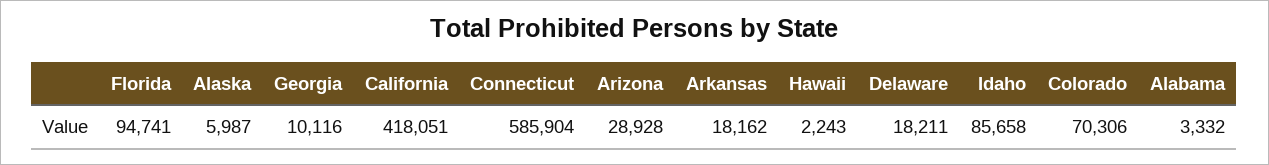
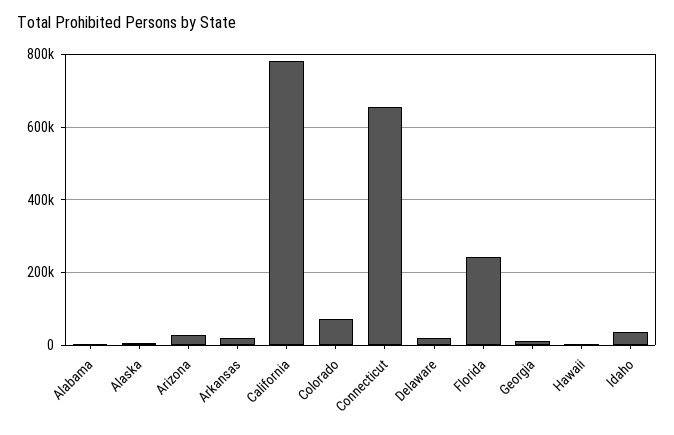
Florida: 94741 -> 240000
California: 418051 -> 780000
Connecticut: 585904 -> 660000
Idaho: 85658 -> 40000

